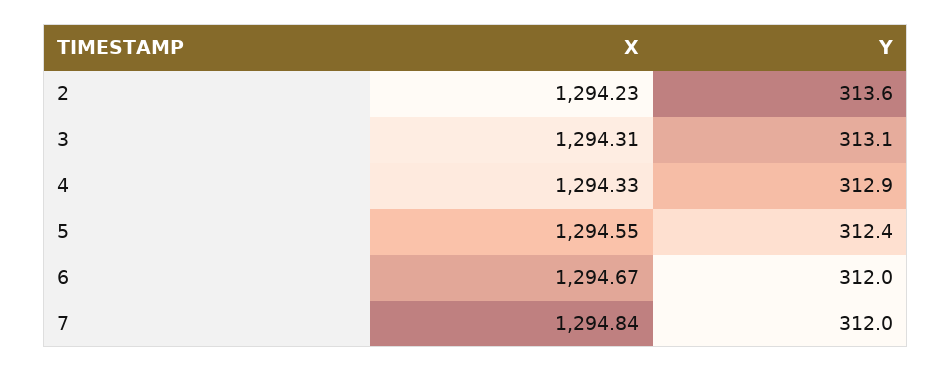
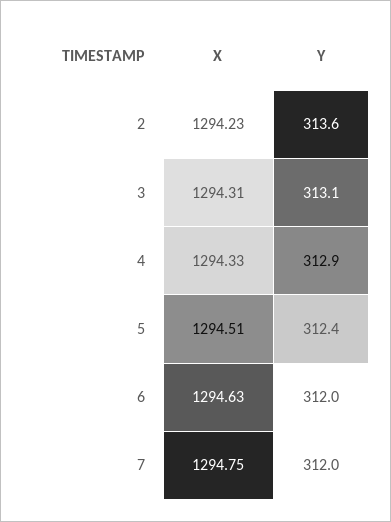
X, 5: 1294.55 -> 1294.51
X, 6: 1294.67 -> 1294.63
X, 7: 1294.84 -> 1294.75

